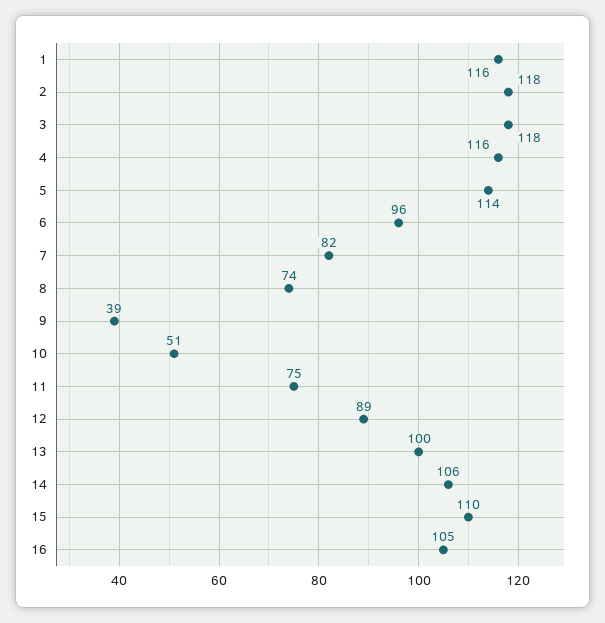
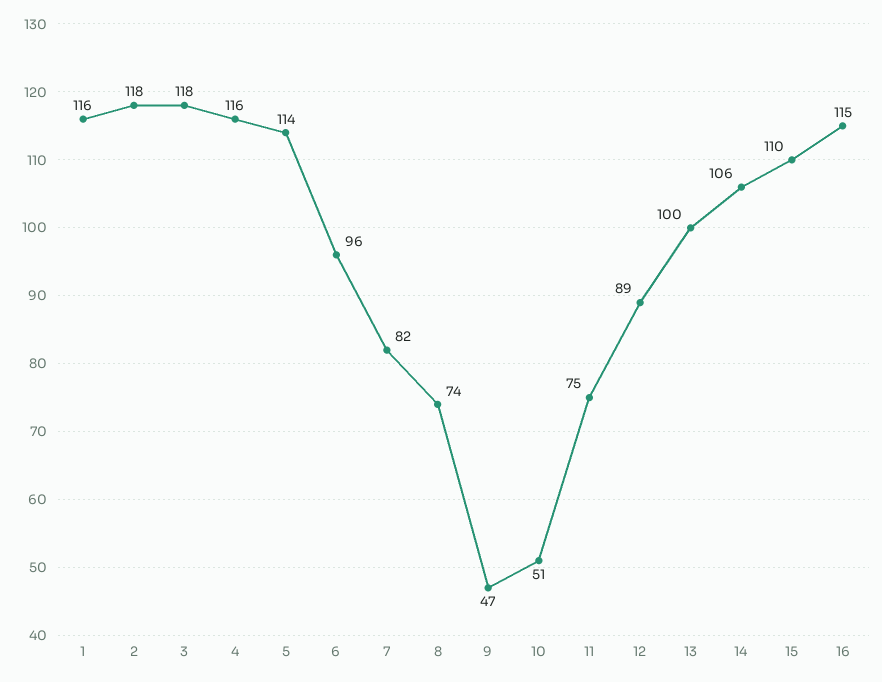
9: 39 -> 47
16: 105 -> 115

